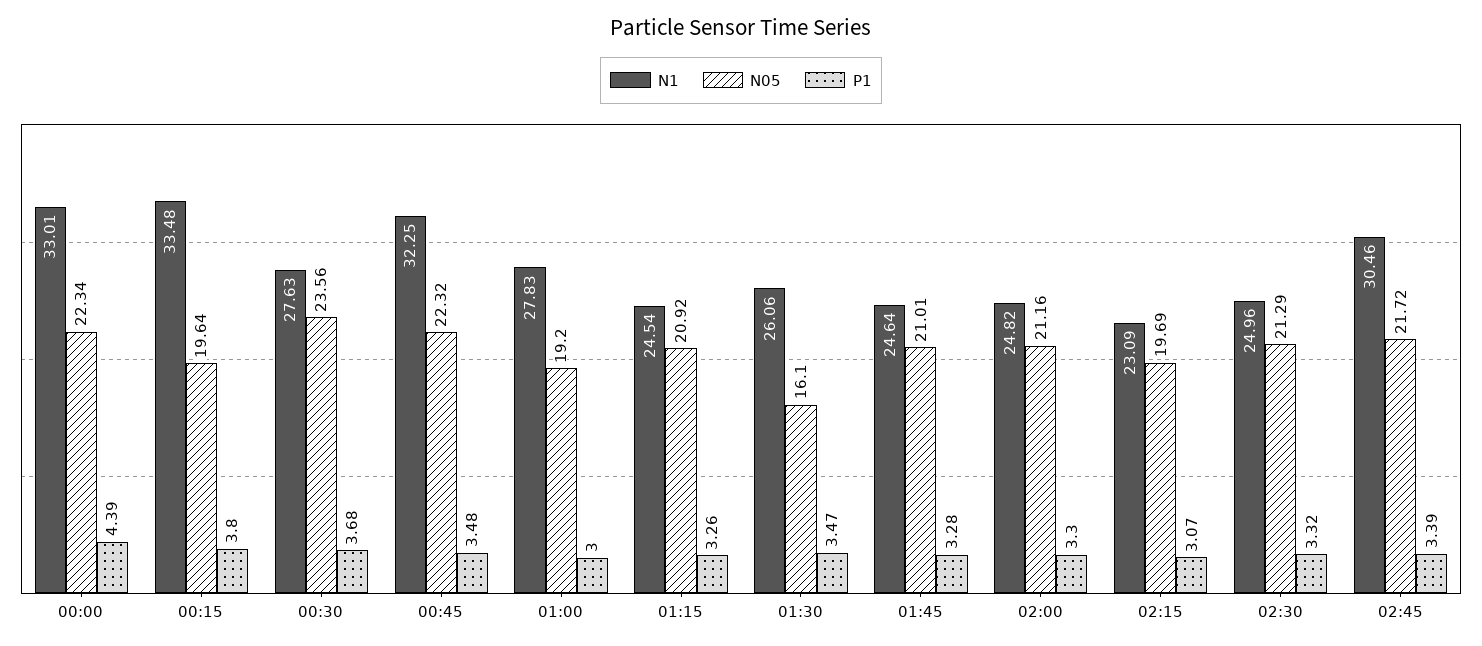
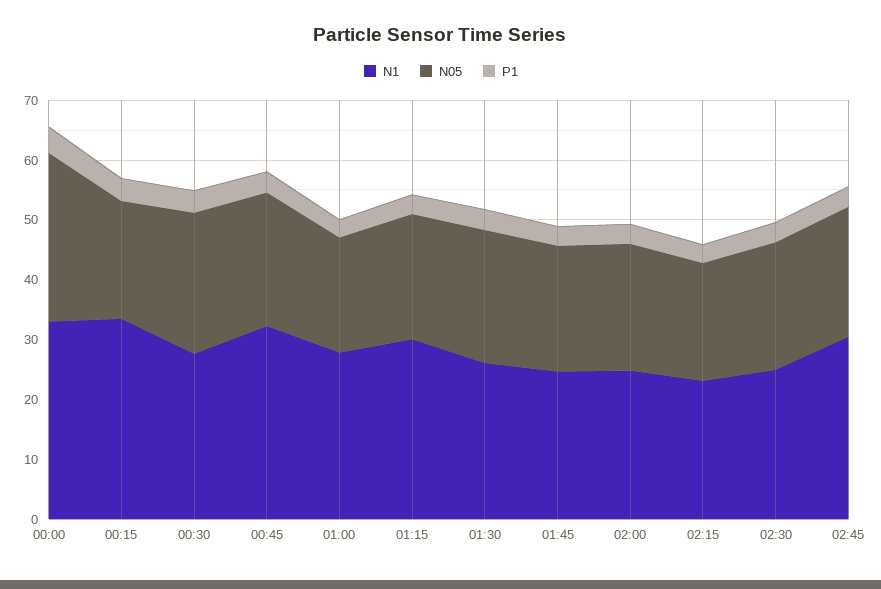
N05, 00:00: 22.34 -> 28
N1, 01:15: 24.54 -> 30
N05, 01:30: 16.1 -> 22

